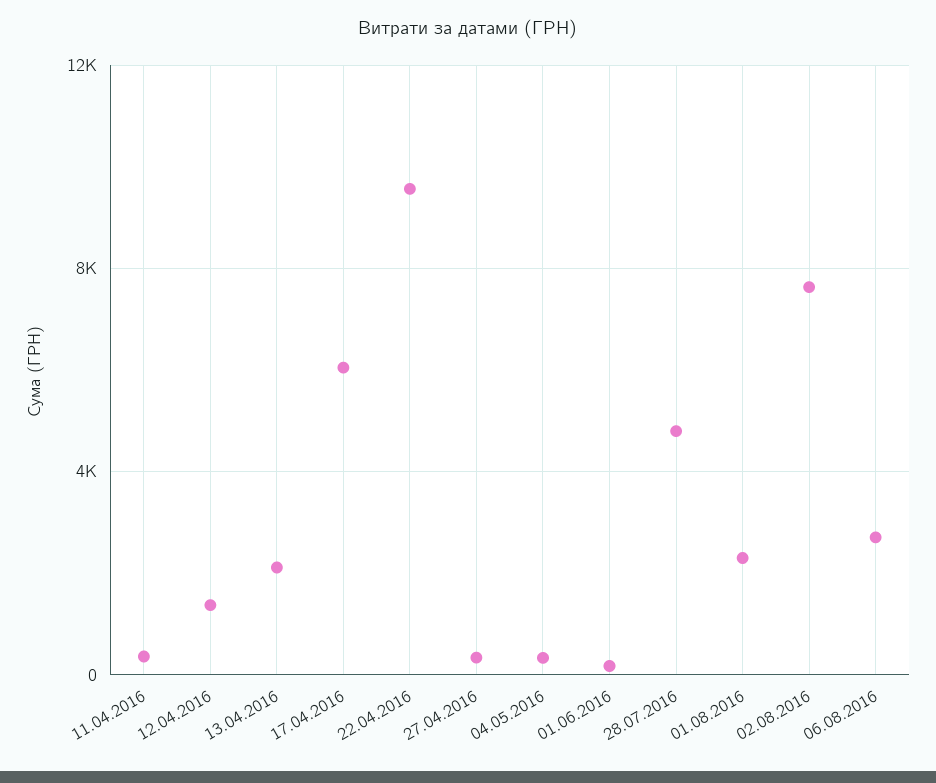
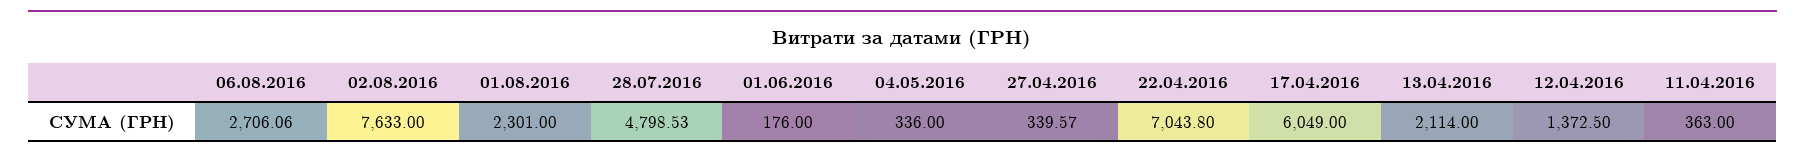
22.04.2016: 9500 -> 7043.8

